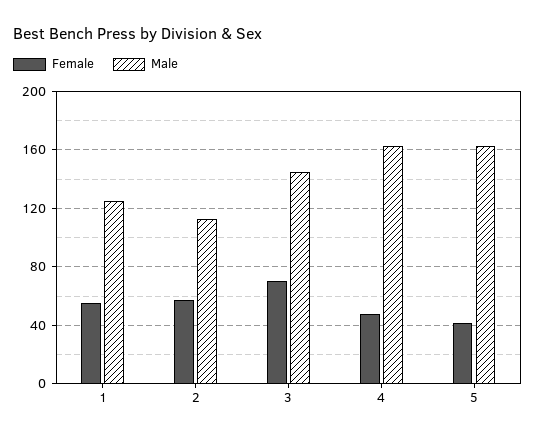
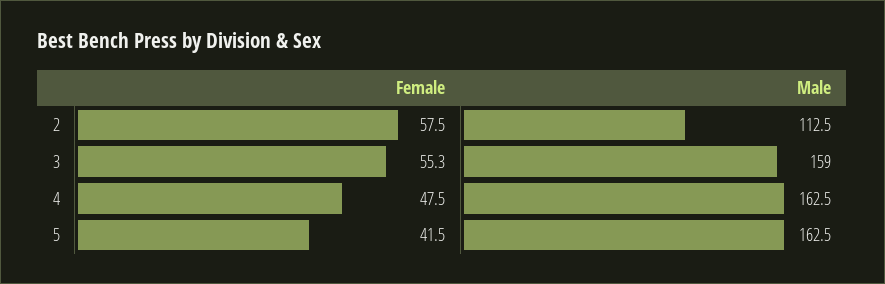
Female, 1: 55 -> none
Male, 1: 125 -> none
Female, 3: 70 -> 55.3
Male, 3: 145 -> 159

